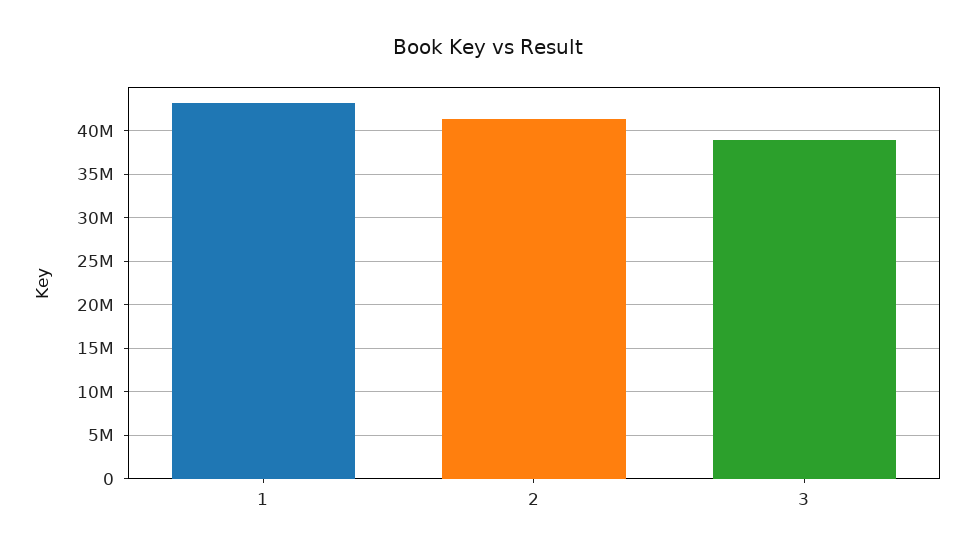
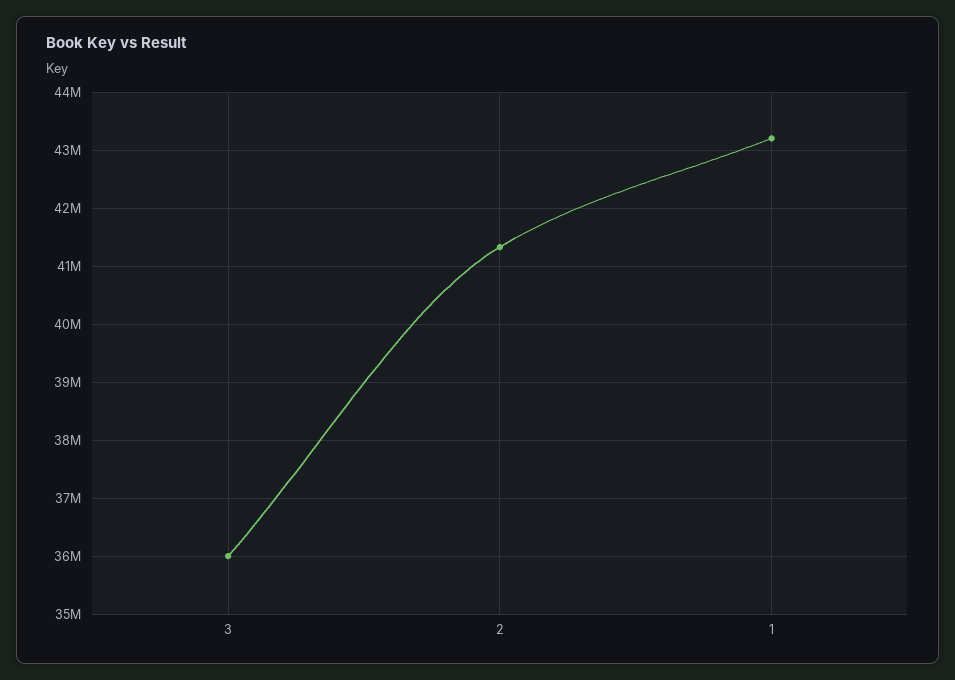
3: 39000000 -> 36000000

